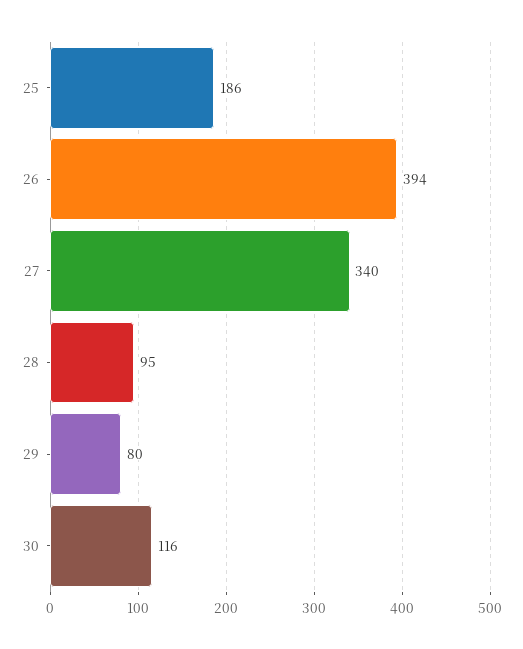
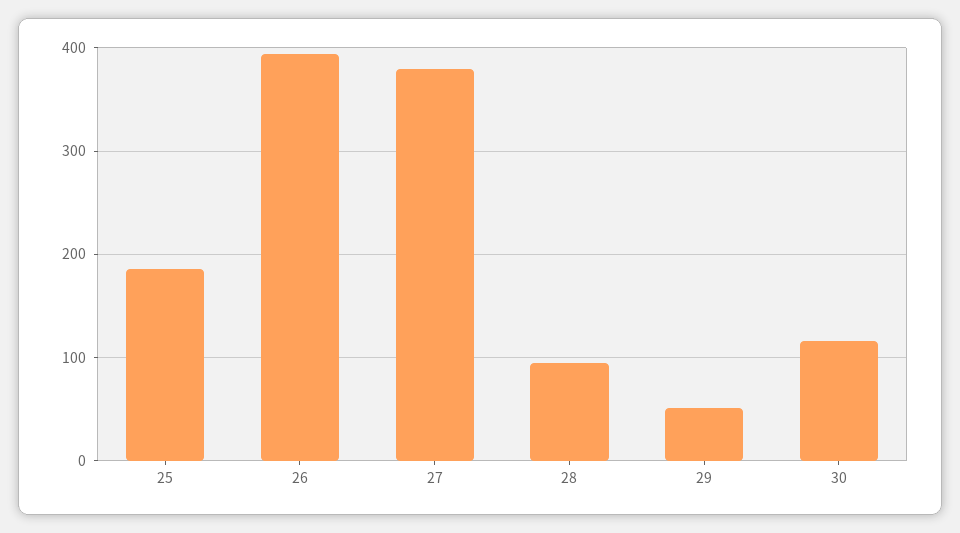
27: 340 -> 380
29: 80 -> 50

